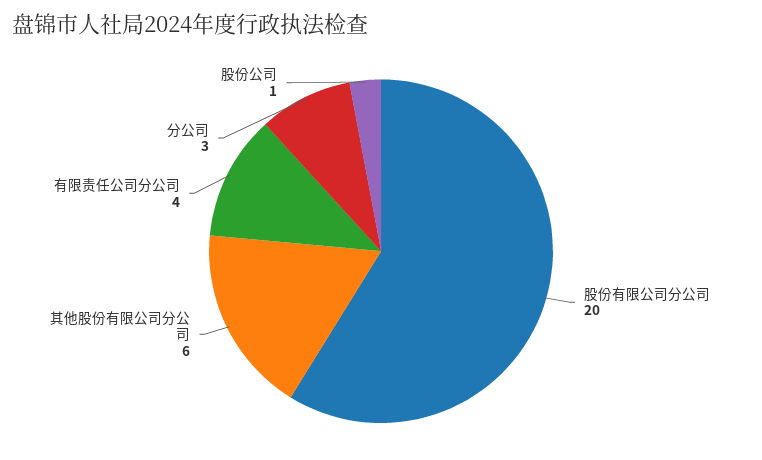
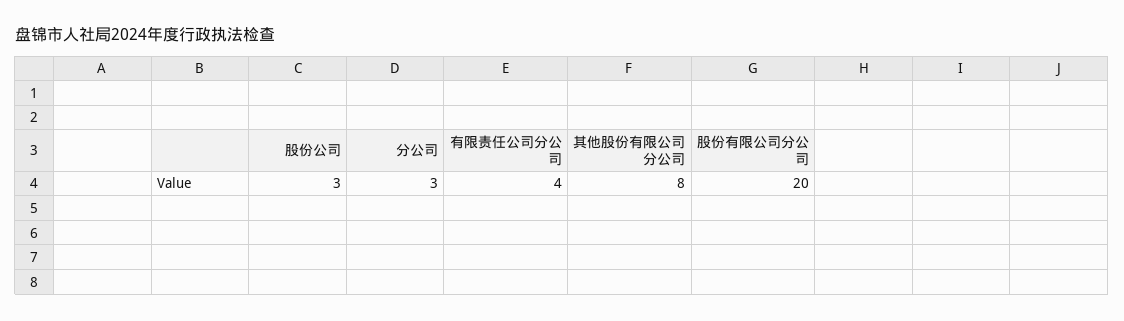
其他股份有限公司分公司: 6 -> 8
股份公司: 1 -> 3

